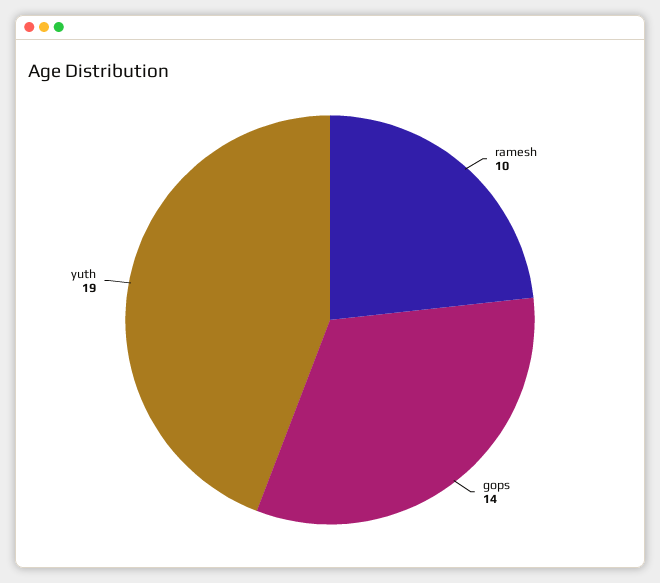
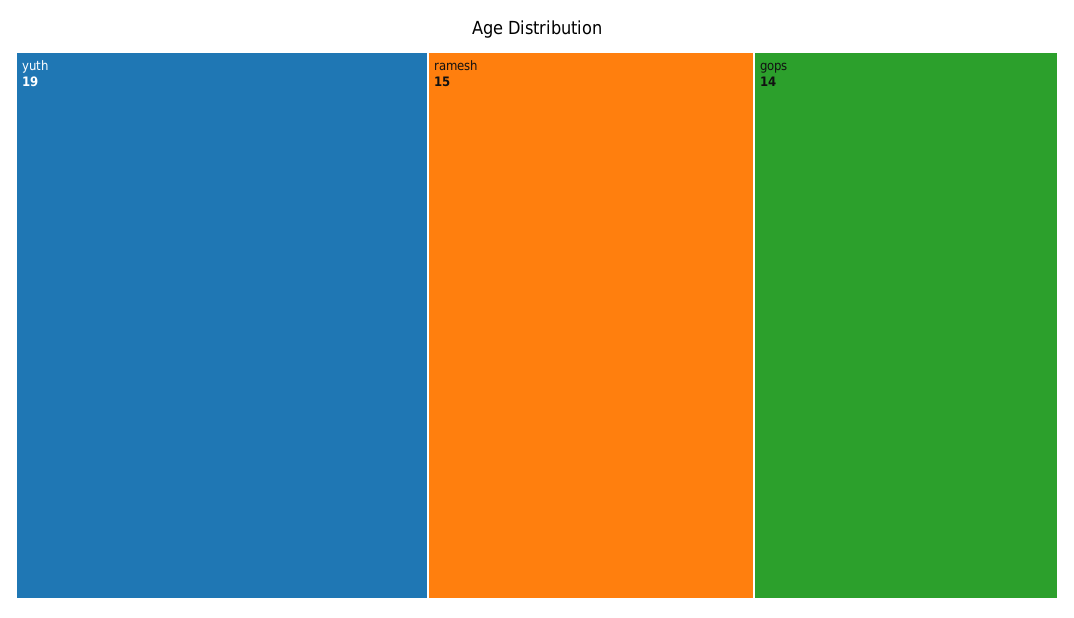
ramesh: 10 -> 15

